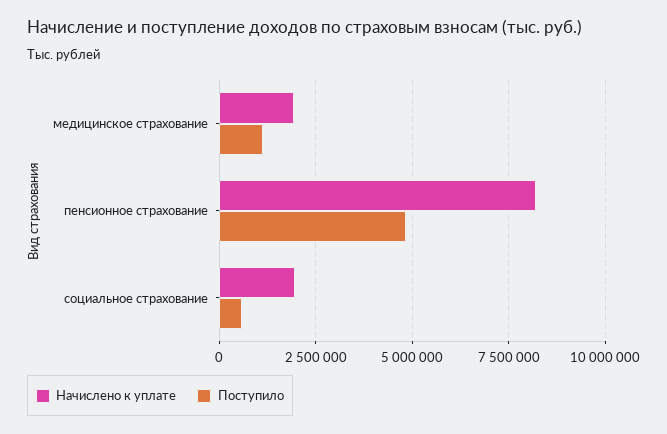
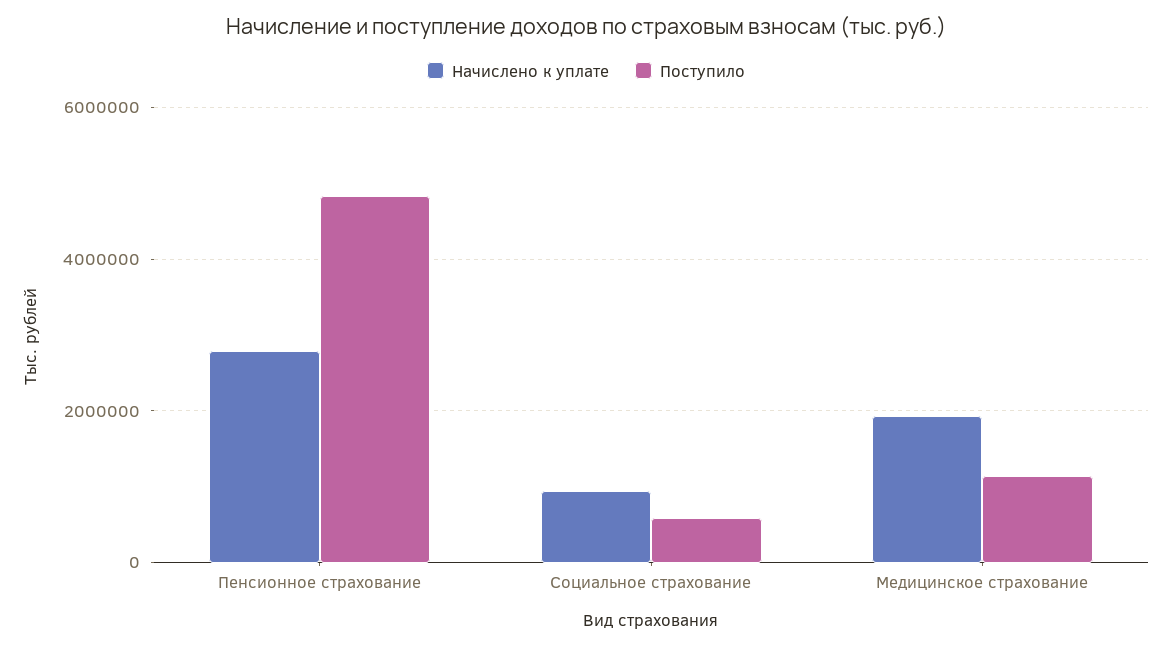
Начислено к уплате, пенсионное страхование: 8250000 -> 2800000
Начислено к уплате, социальное страхование: 2000000 -> 1000000

